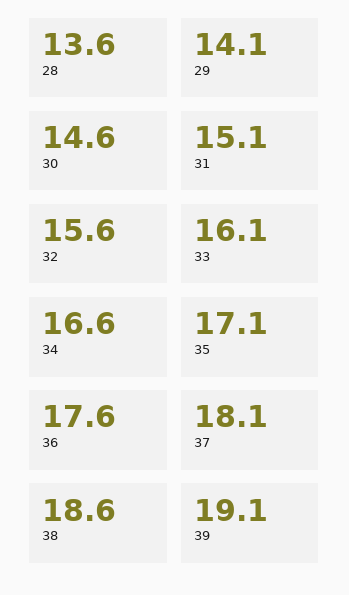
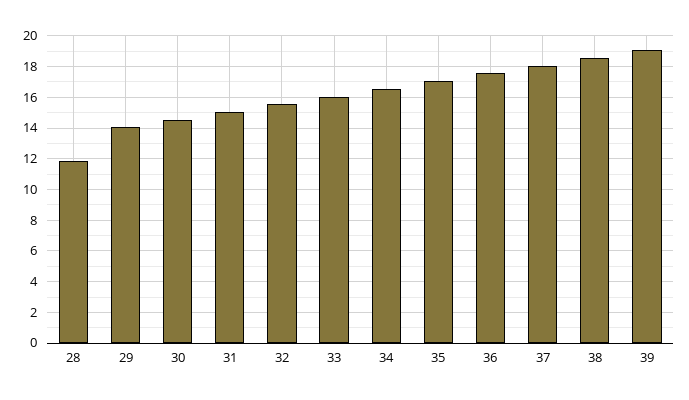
28: 13.6 -> 12

